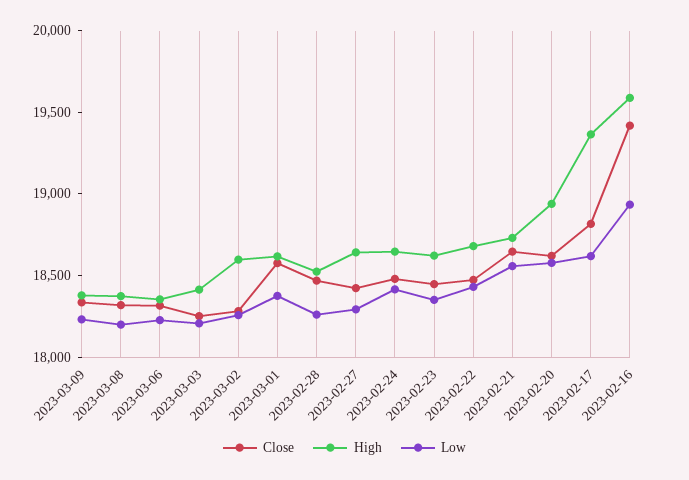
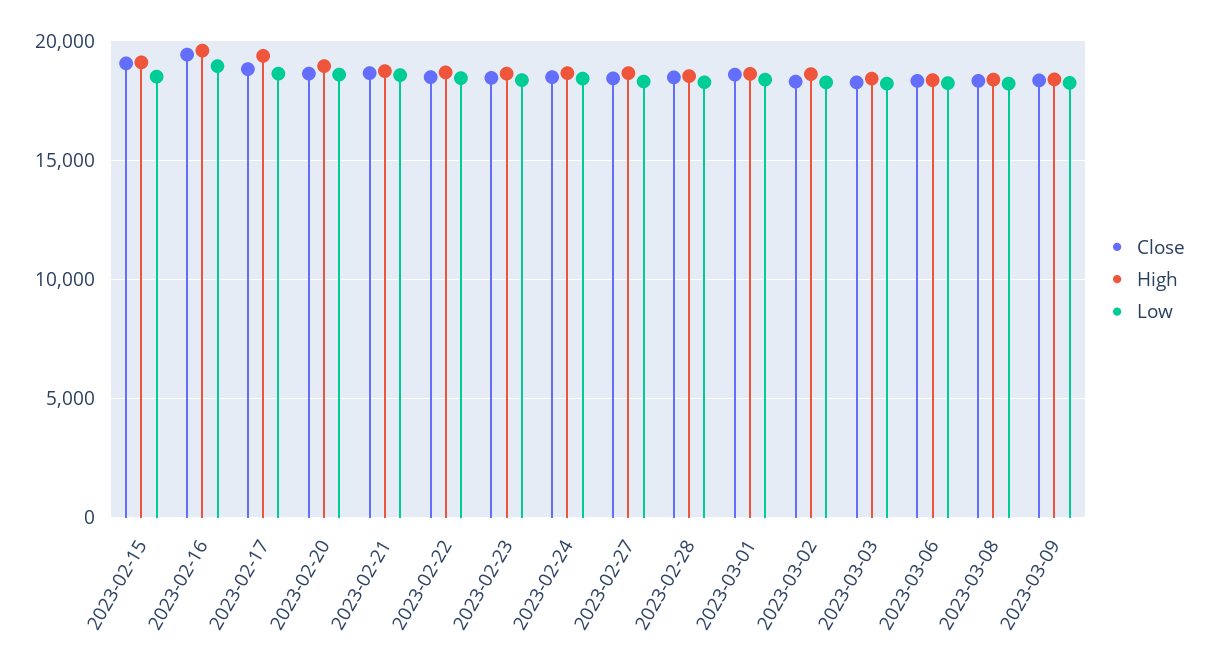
Close, 2023-02-15: none -> 19000
High, 2023-02-15: none -> 19000
Low, 2023-02-15: none -> 18500

